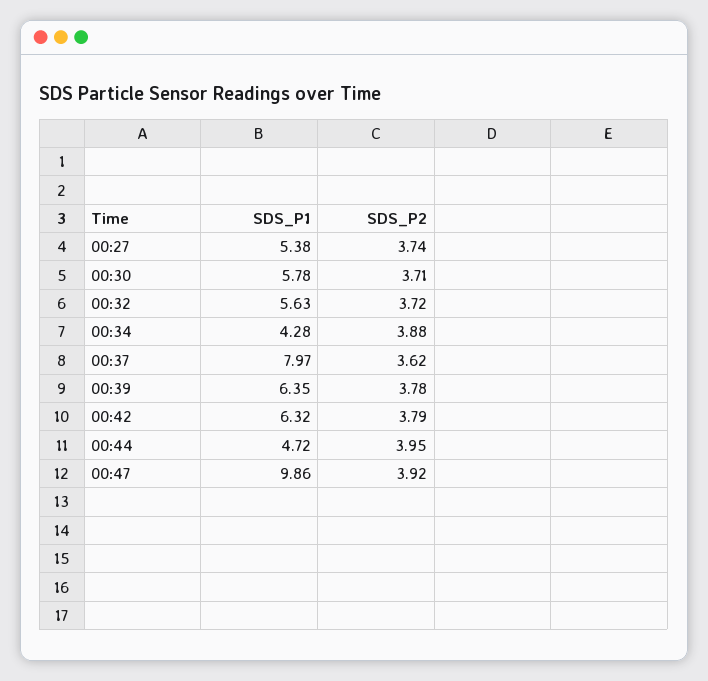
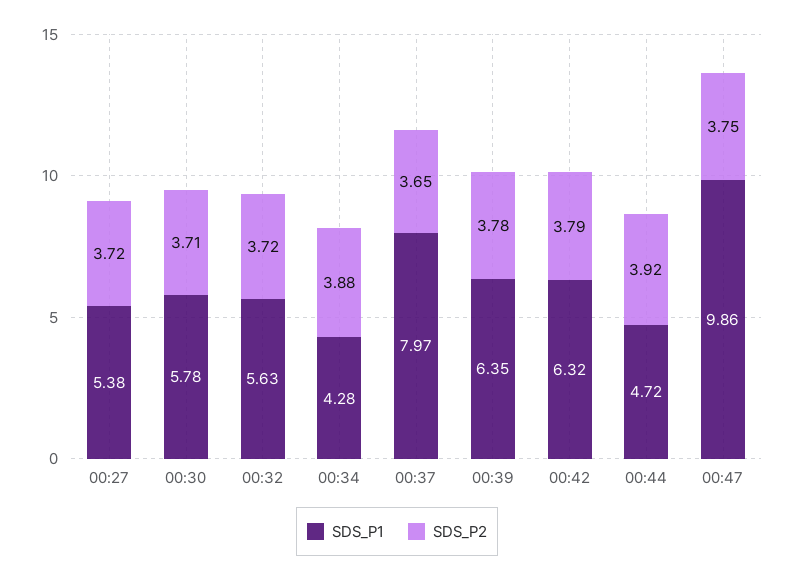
SDS_P2, 00:27: 3.74 -> 3.72
SDS_P2, 00:37: 3.62 -> 3.65
SDS_P2, 00:44: 3.95 -> 3.92
SDS_P2, 00:47: 3.92 -> 3.75

